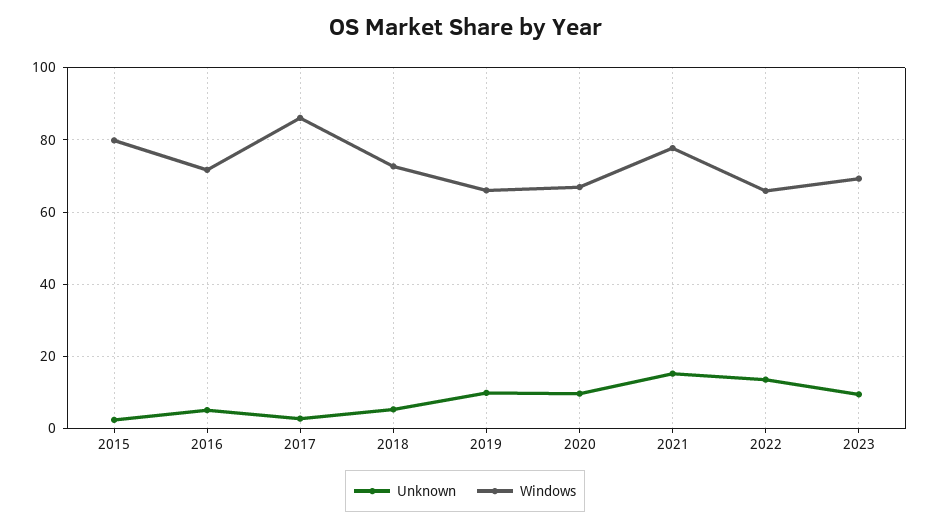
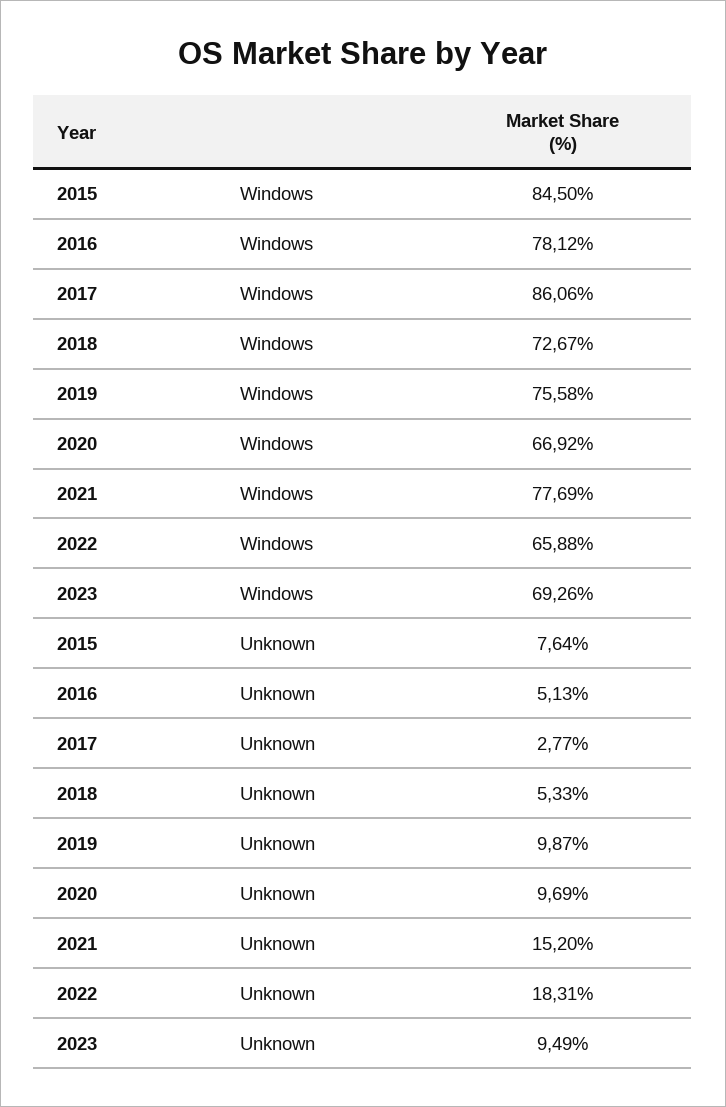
Unknown, 2015: 2 -> 7.64
Windows, 2015: 80 -> 84.5
Windows, 2016: 72 -> 78.12
Windows, 2019: 66 -> 75.58
Unknown, 2022: 14 -> 18.31

